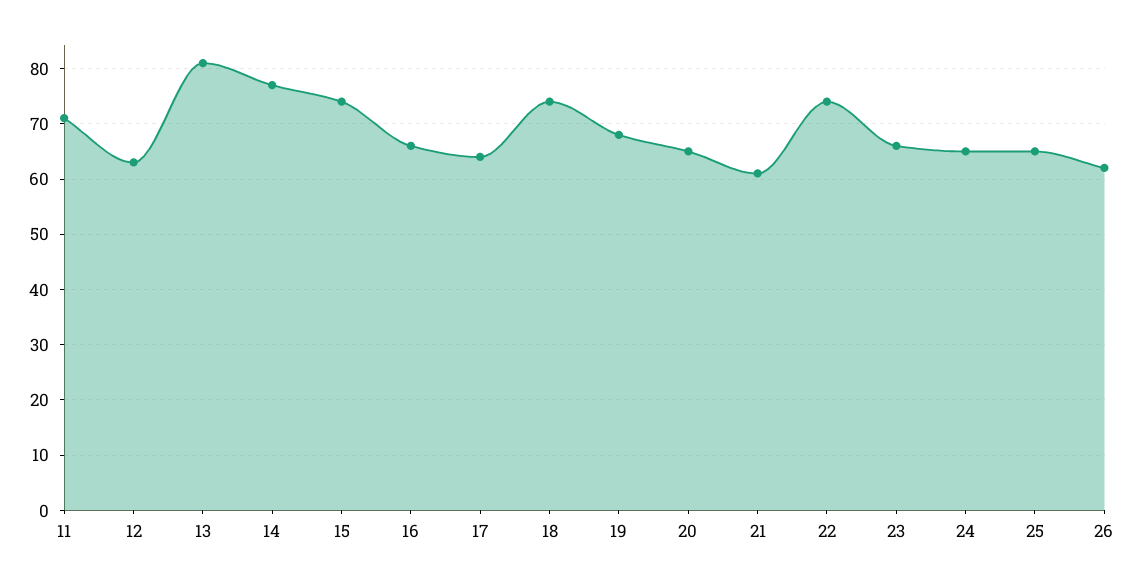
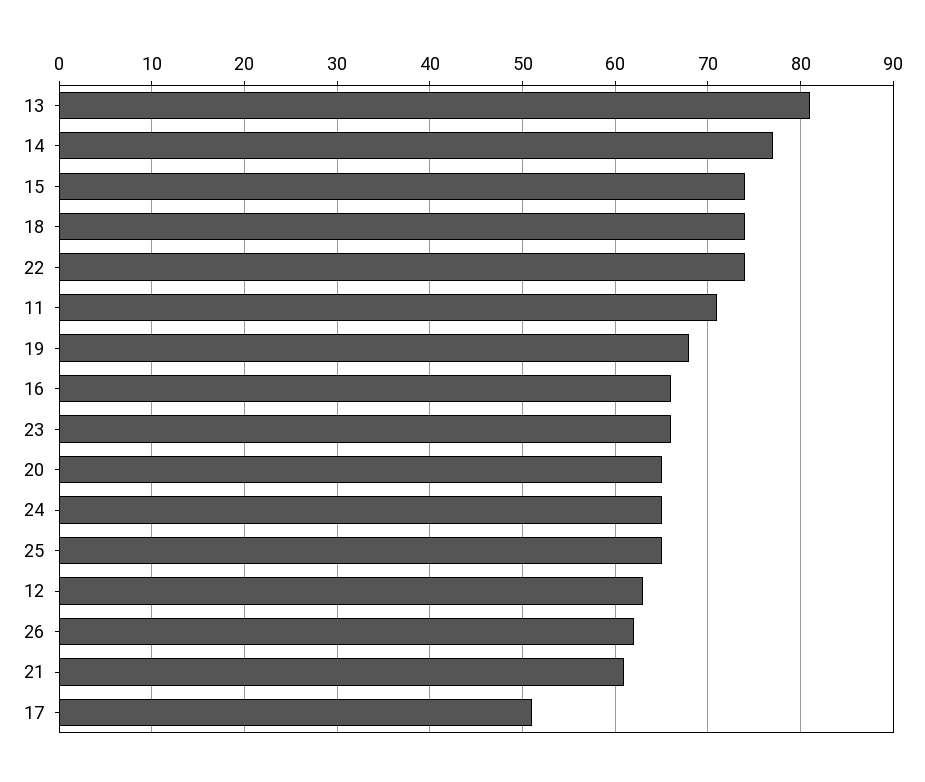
17: 65 -> 51

